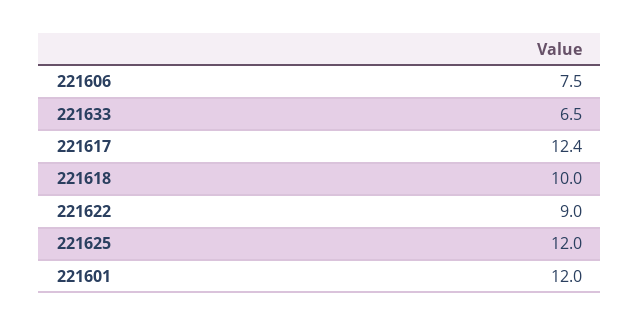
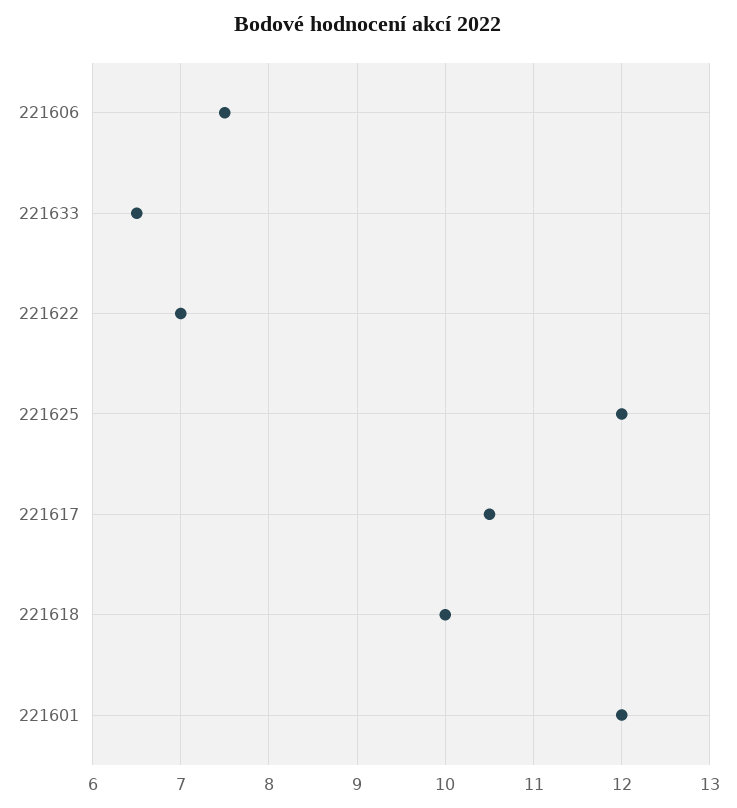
221617: 12.4 -> 10.5
221622: 9 -> 7

